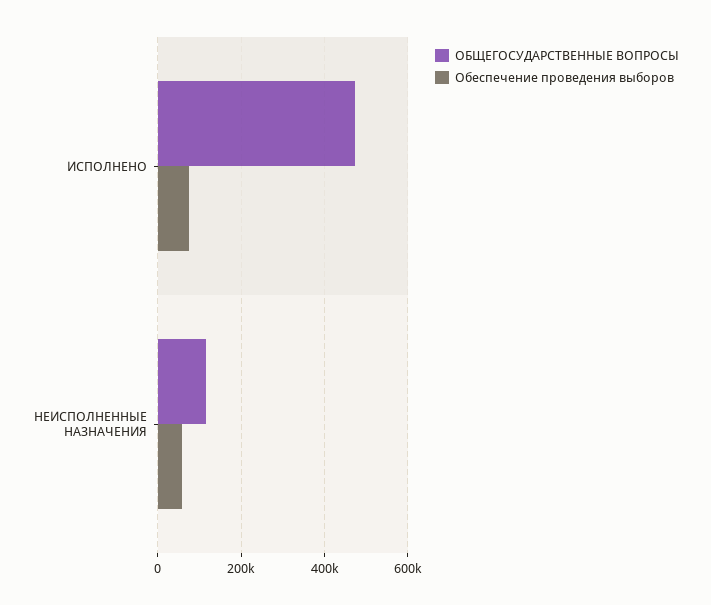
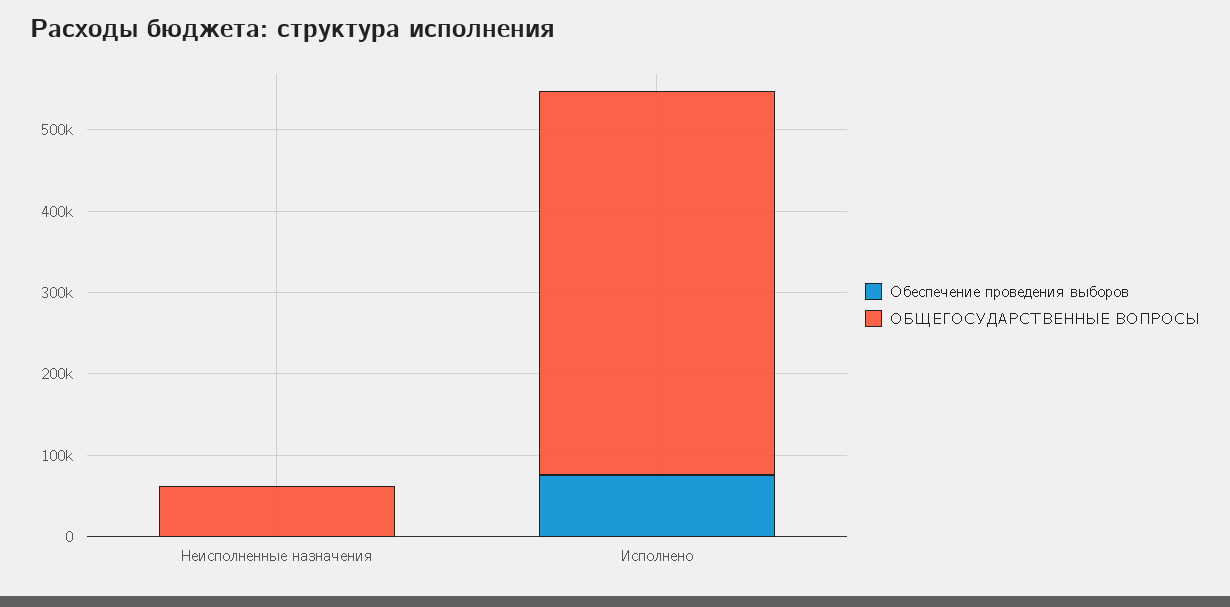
ОБЩЕГОСУДАРСТВЕННЫЕ ВОПРОСЫ, НЕИСПОЛНЕННЫЕ НАЗНАЧЕНИЯ: 120000 -> 60000
Обеспечение проведения выборов, НЕИСПОЛНЕННЫЕ НАЗНАЧЕНИЯ: 60000 -> 0

